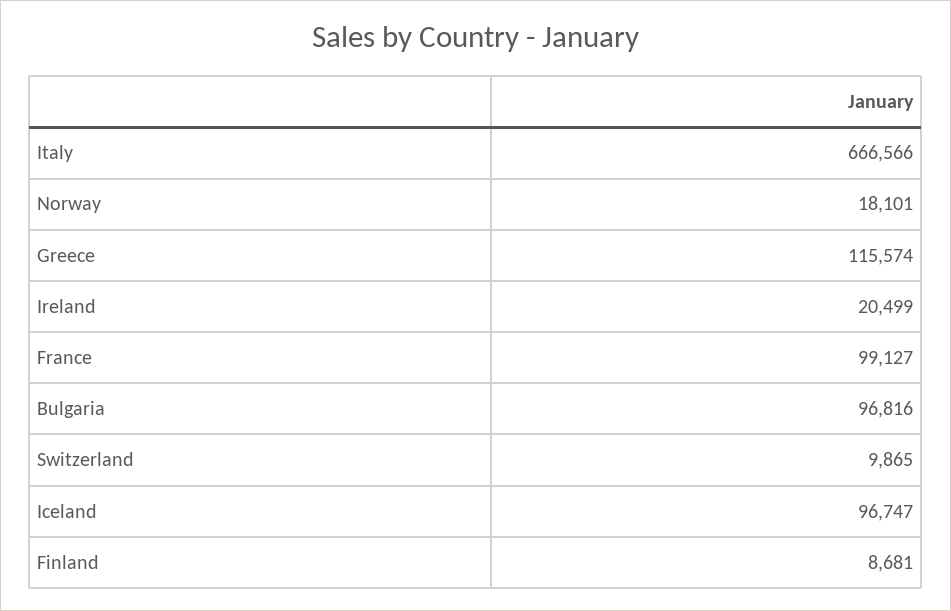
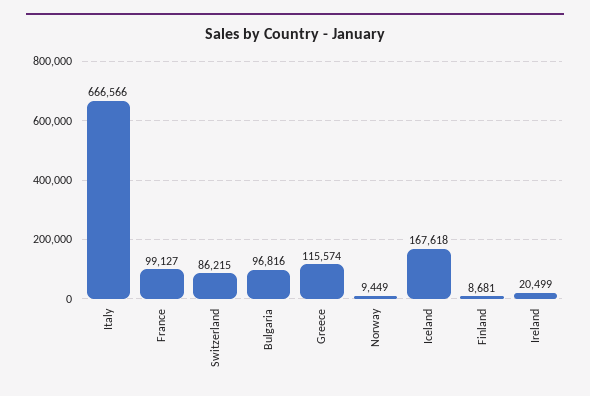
Norway: 18101 -> 9449
Switzerland: 9865 -> 86215
Iceland: 96747 -> 167618

